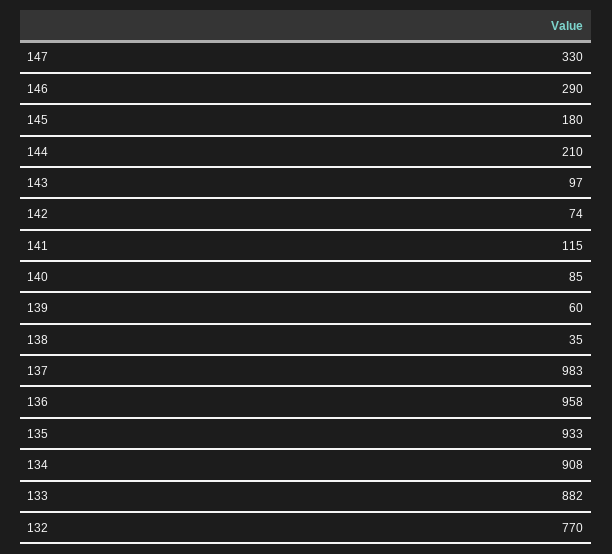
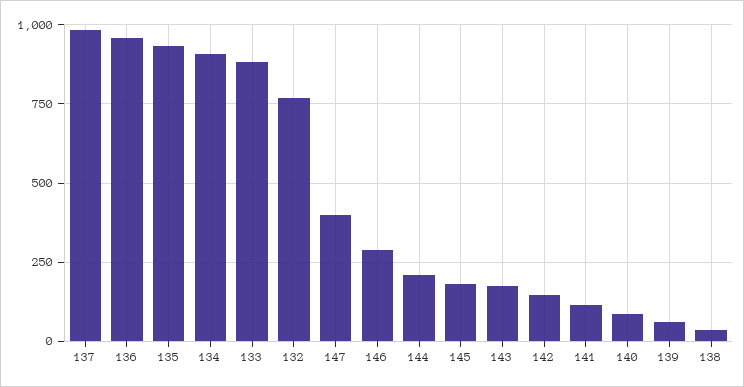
147: 330 -> 400
143: 97 -> 175
142: 74 -> 150

